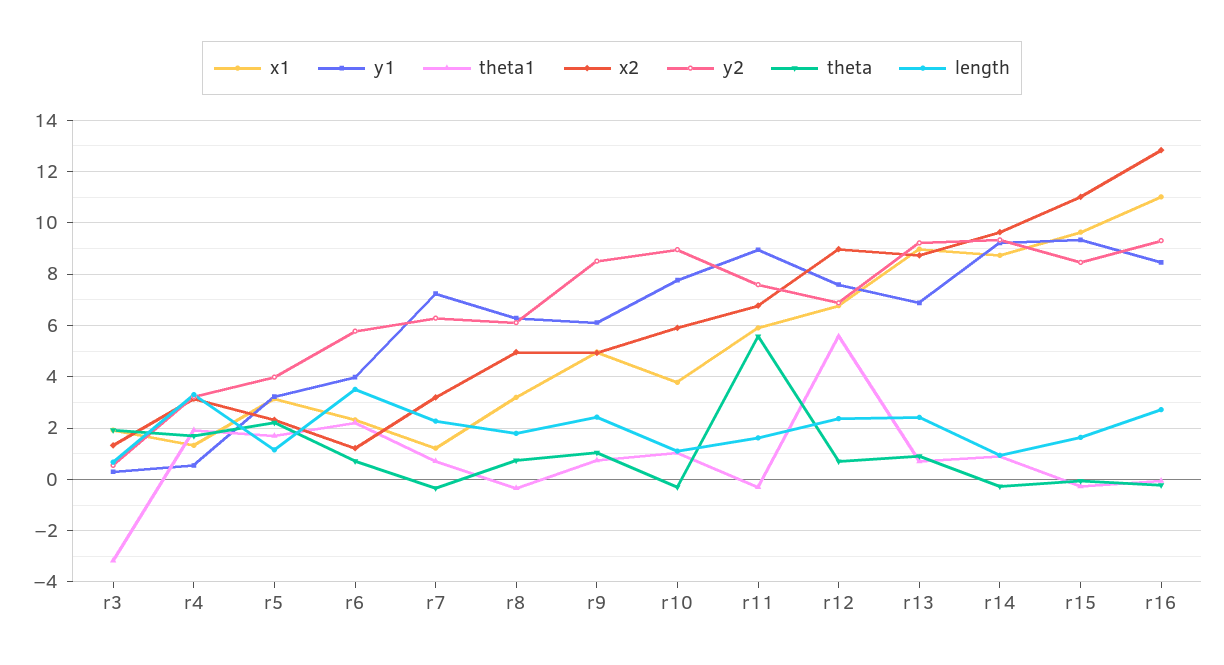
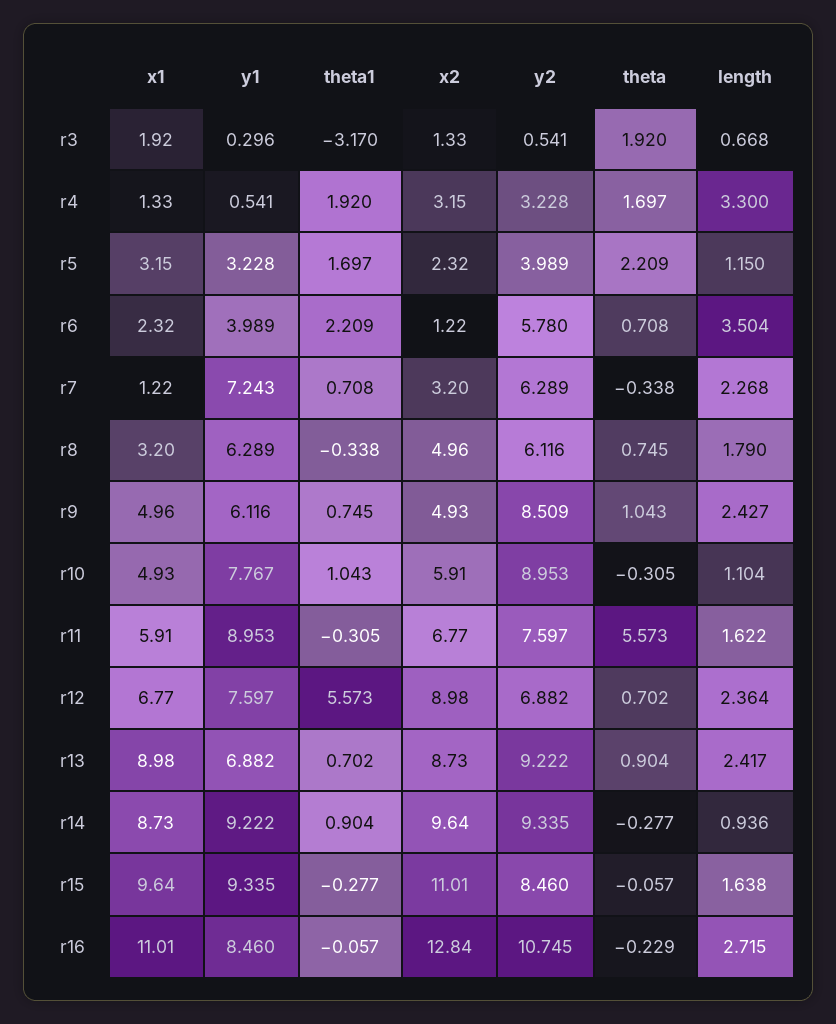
x1, r10: 3.75 -> 4.93
y2, r16: 9.25 -> 10.745

